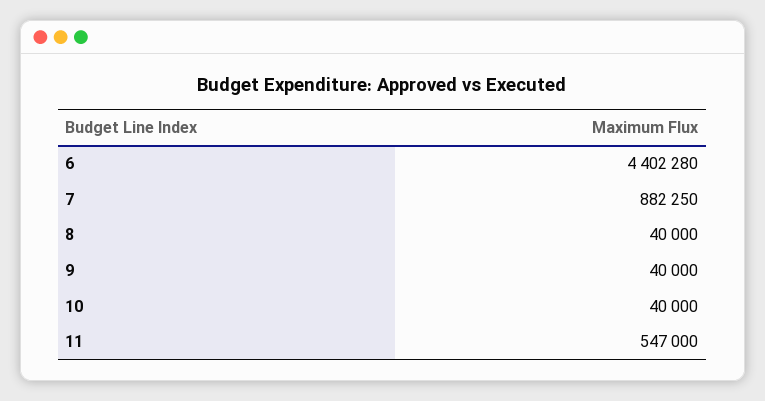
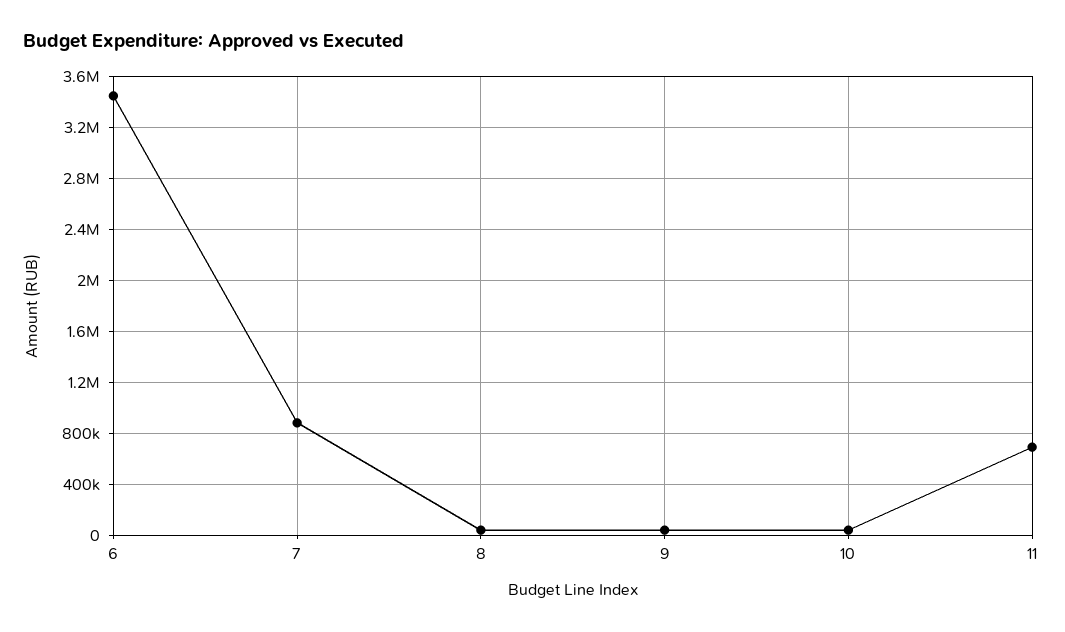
6: 4402280 -> 3450000
11: 547000 -> 700000

